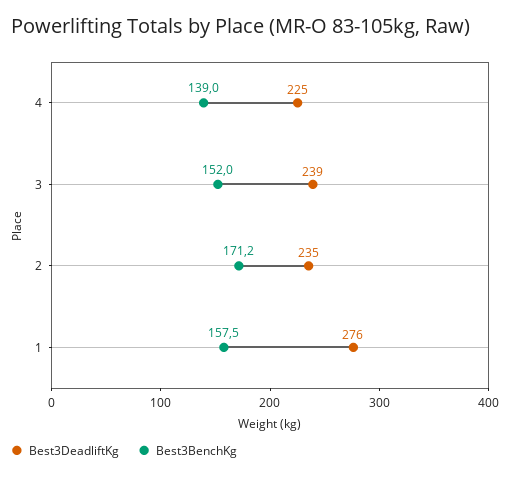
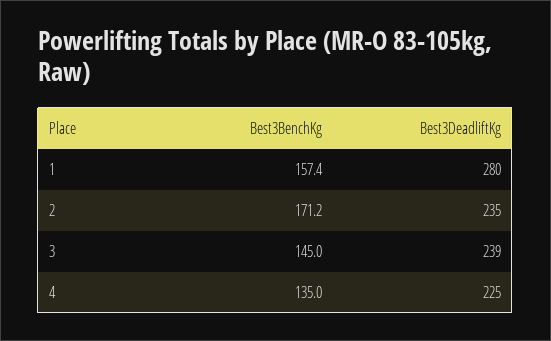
Best3BenchKg, 4: 139 -> 135
Best3BenchKg, 3: 152 -> 145
Best3DeadliftKg, 1: 276 -> 280
Best3BenchKg, 1: 157.5 -> 157.4

